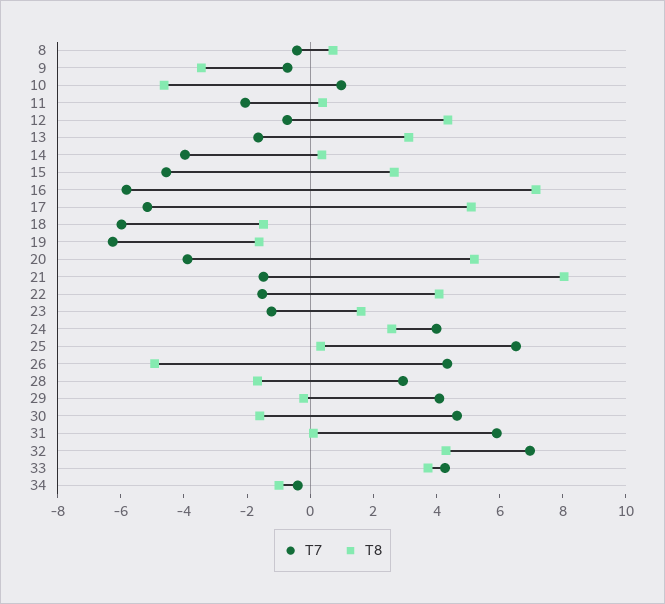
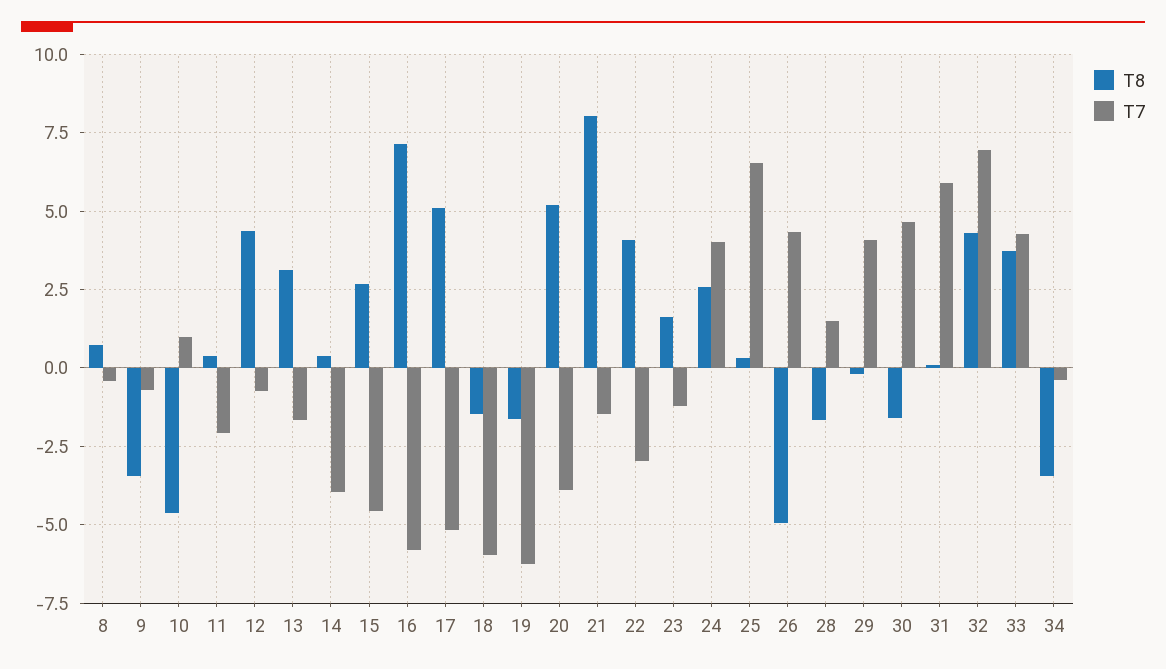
T7, 22: -1.5 -> -3
T7, 28: 3 -> 1.5
T8, 34: -1 -> -3.5

